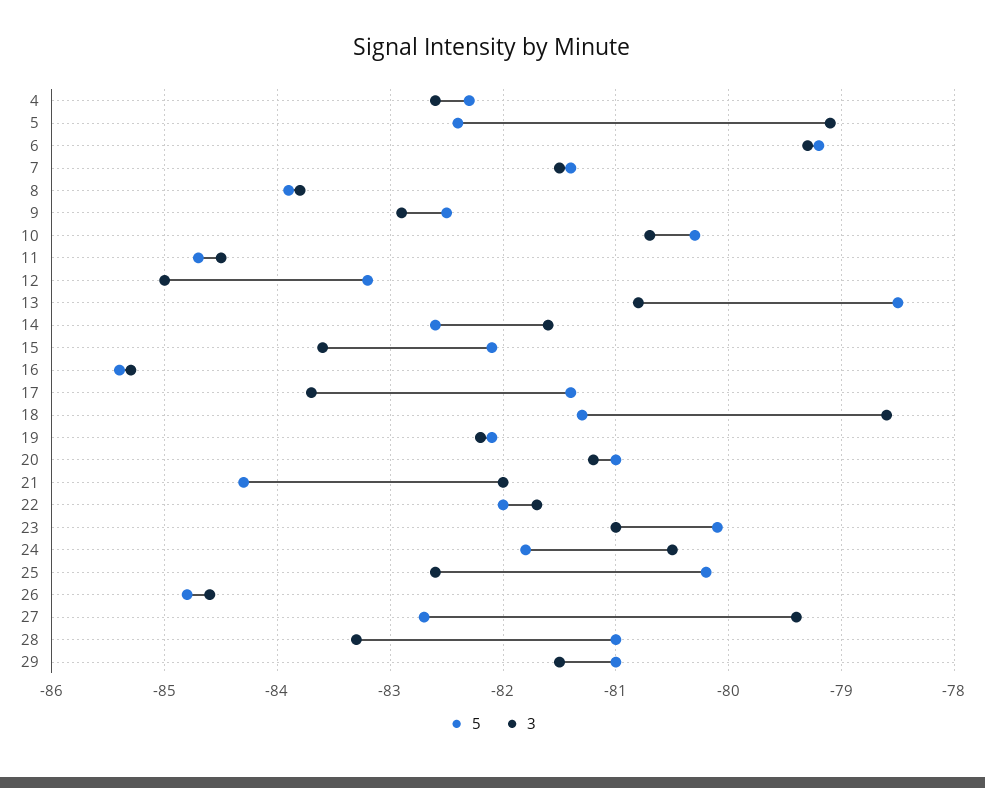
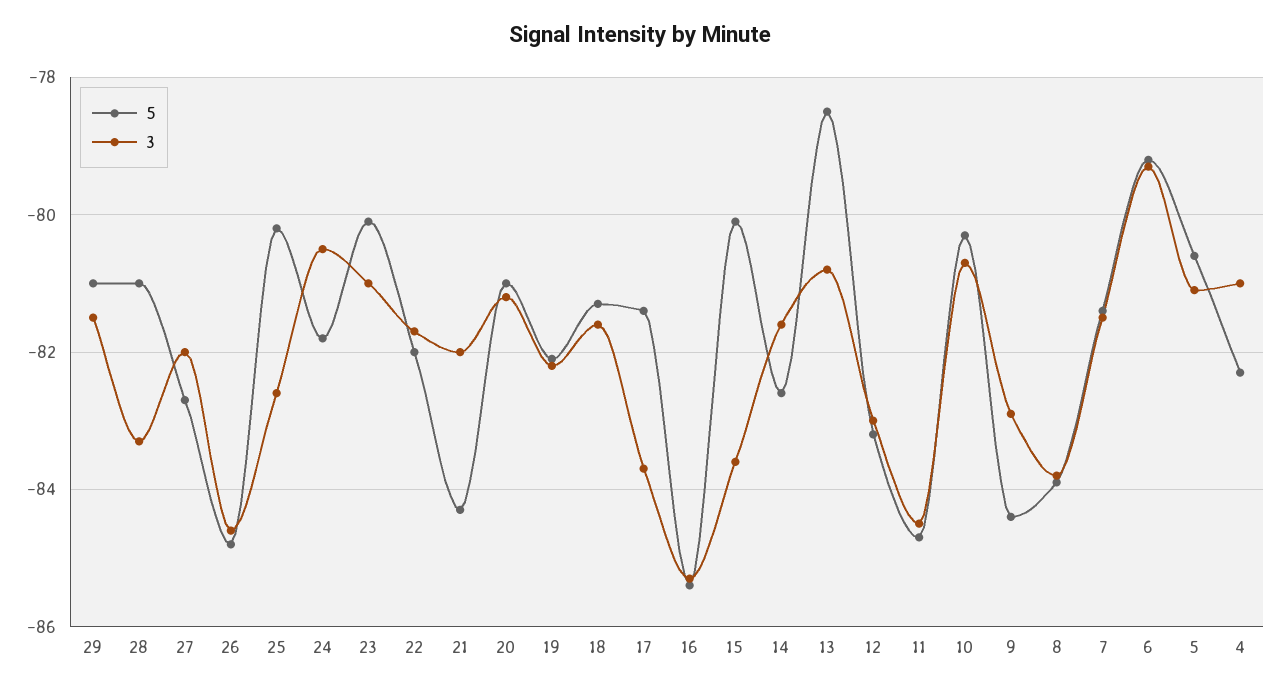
3, 4: -82.6 -> -81
5, 5: -82.4 -> -80.5
3, 5: -79.1 -> -81
5, 9: -82.5 -> -84.5
3, 12: -85 -> -83
5, 15: -82.1 -> -80
3, 18: -78.6 -> -81.5
3, 27: -79.4 -> -82

